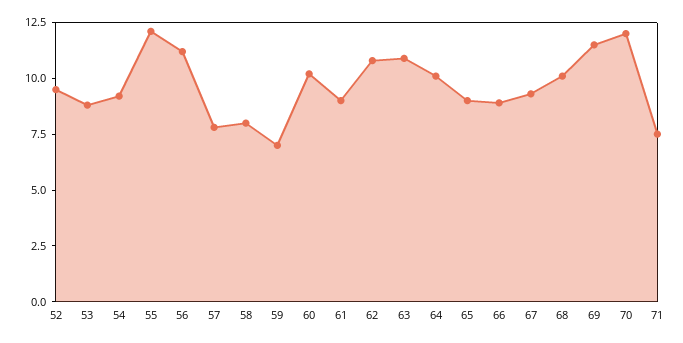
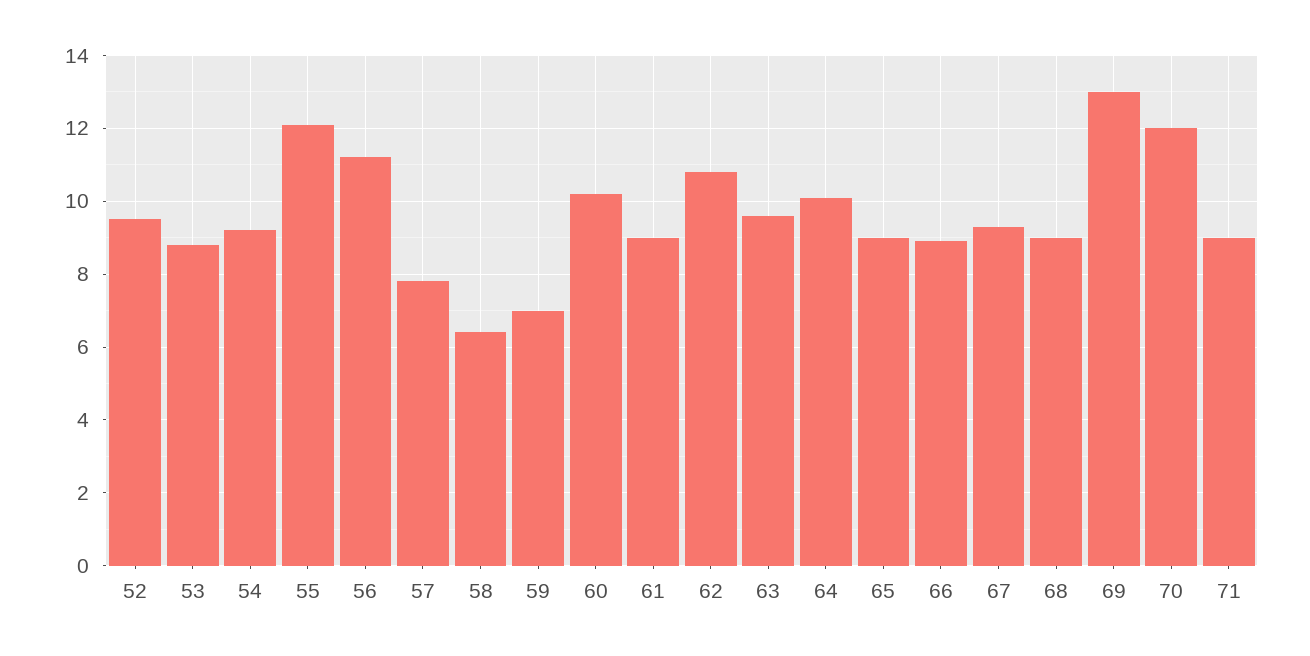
58: 8 -> 6.5
63: 11 -> 9.5
68: 10 -> 9
69: 11.5 -> 13
71: 7.5 -> 9

